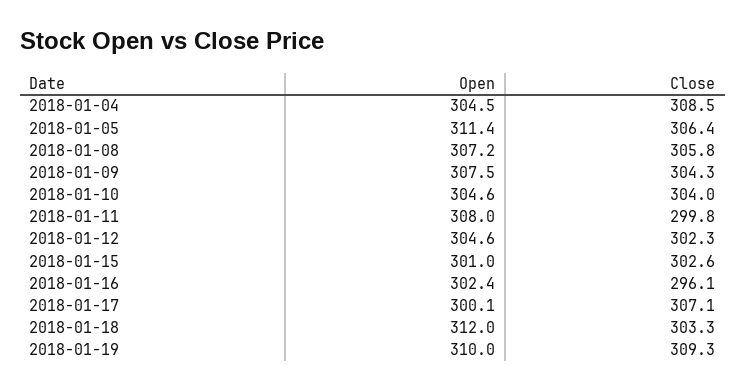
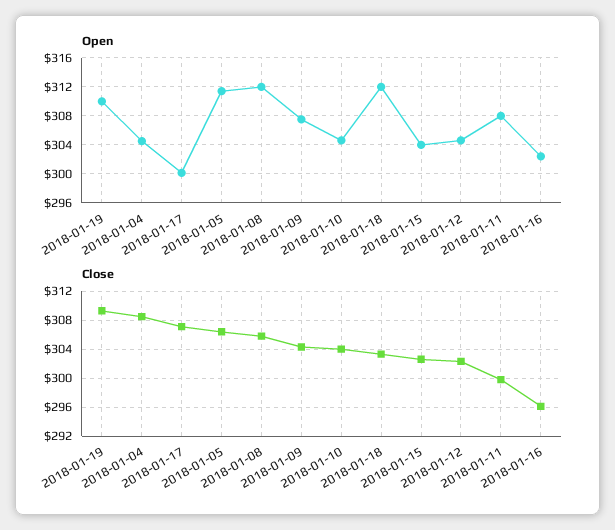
Open, 2018-01-08: 307.2 -> 312
Open, 2018-01-15: 301 -> 304

